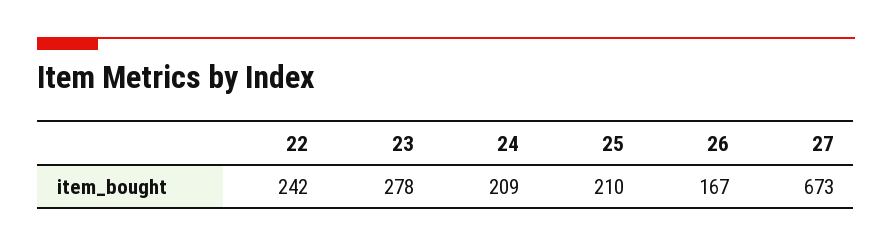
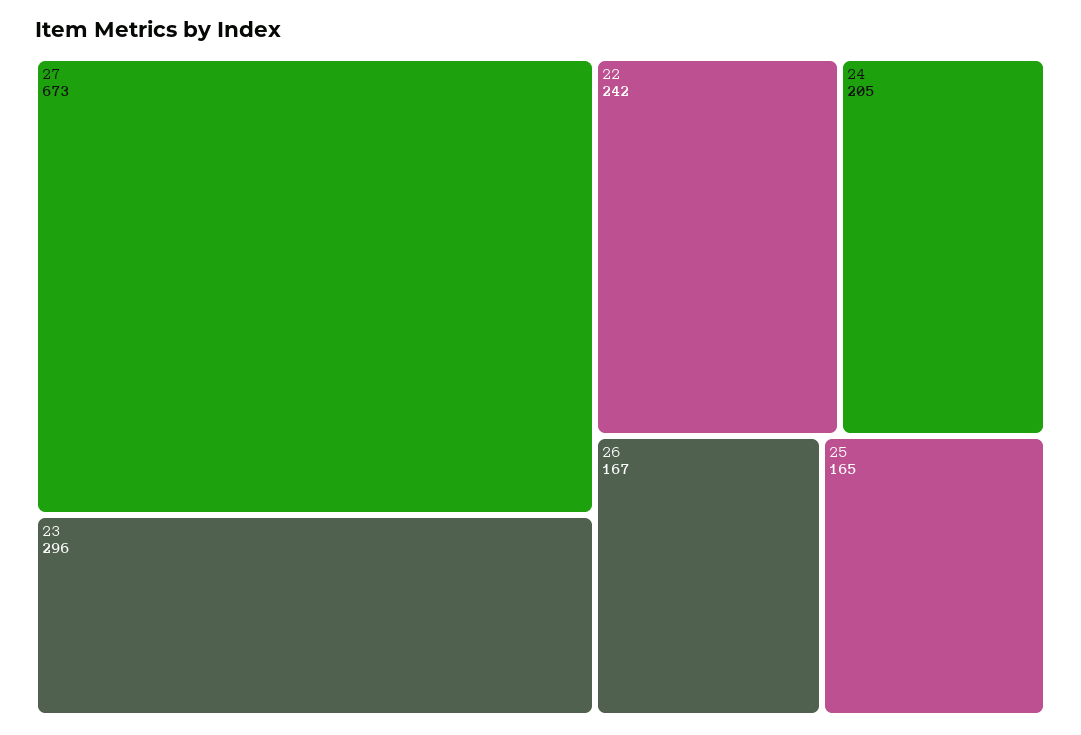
23: 278 -> 296
24: 209 -> 205
25: 210 -> 165

